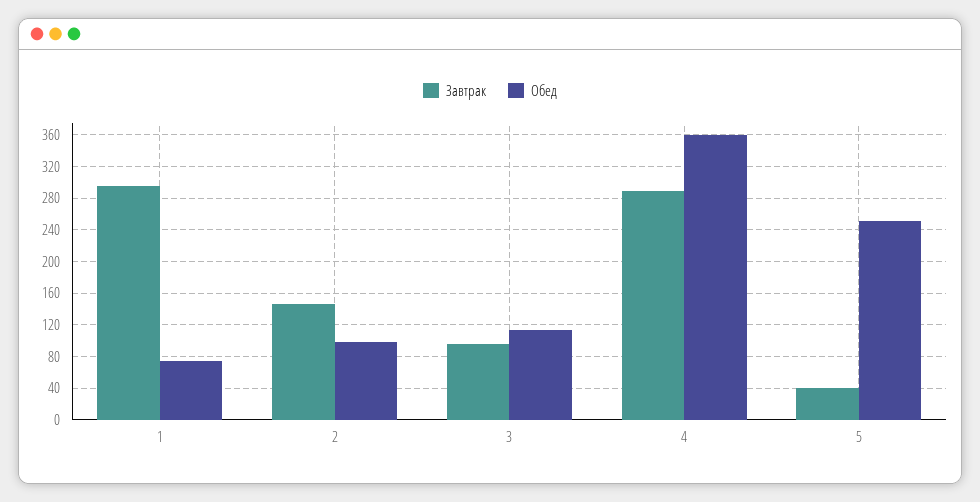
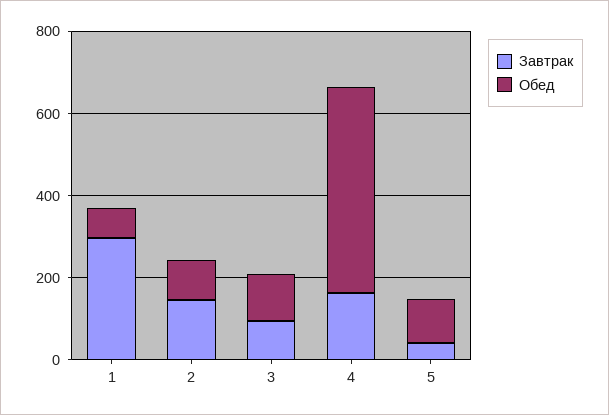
Завтрак, 4: 290 -> 150
Обед, 4: 360 -> 500
Обед, 5: 250 -> 100

